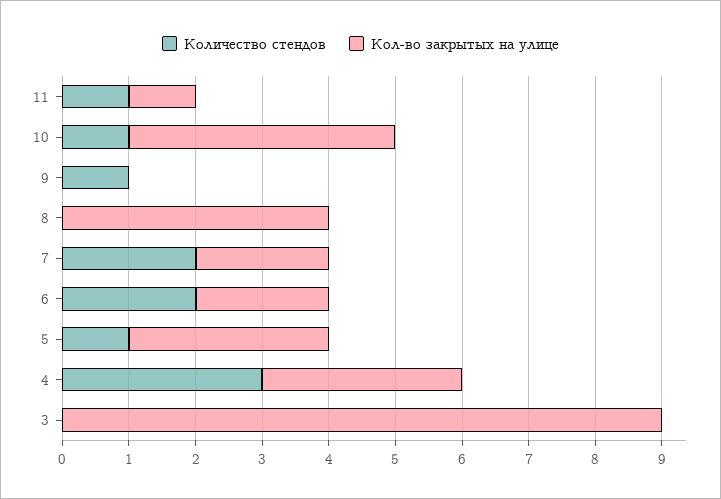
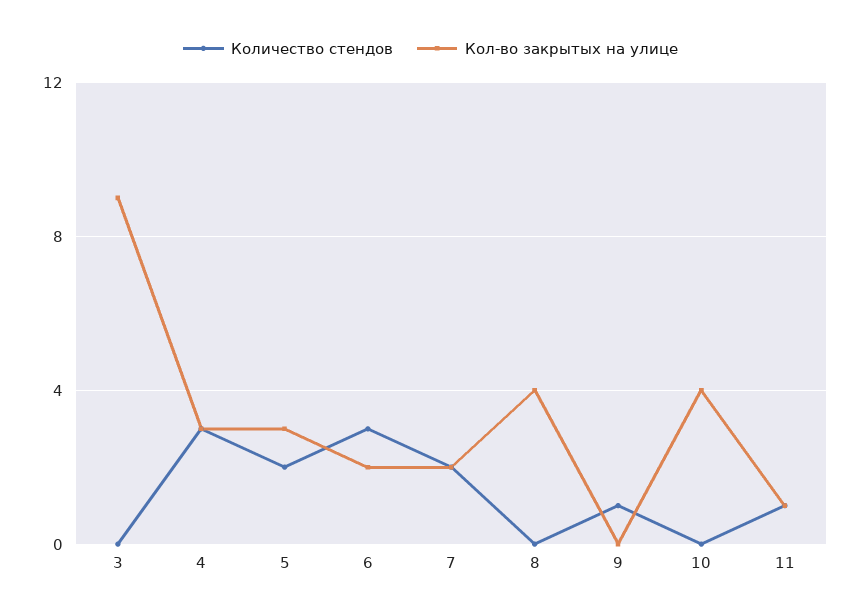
Количество стендов, 10: 1 -> 0
Количество стендов, 6: 2 -> 3
Количество стендов, 5: 1 -> 2

